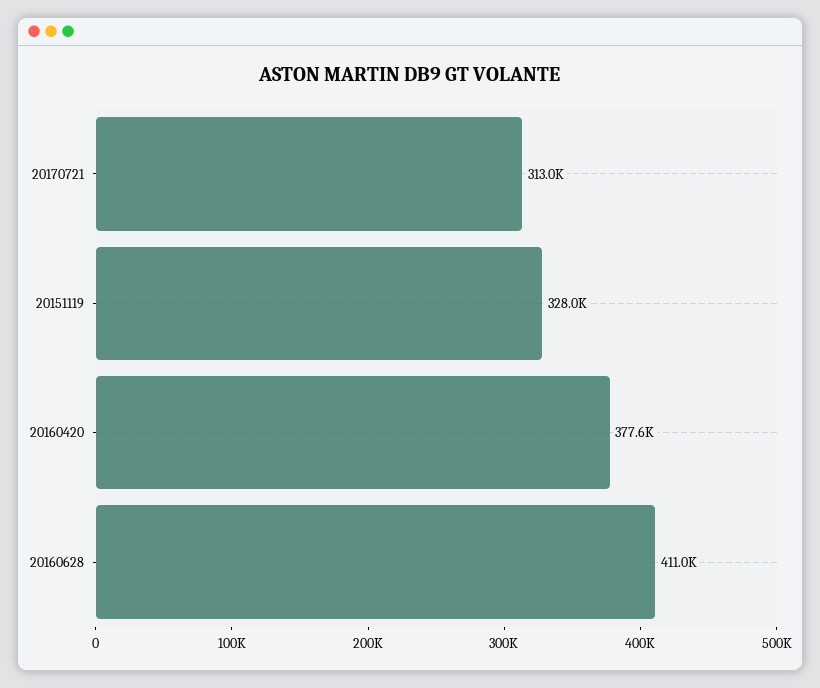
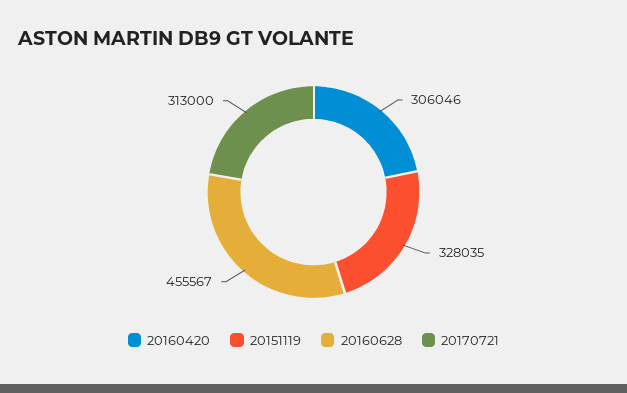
20160420: 377600 -> 306046
20160628: 411000 -> 455567

